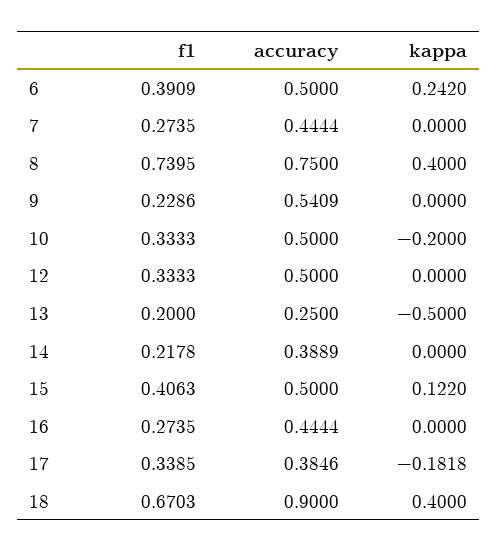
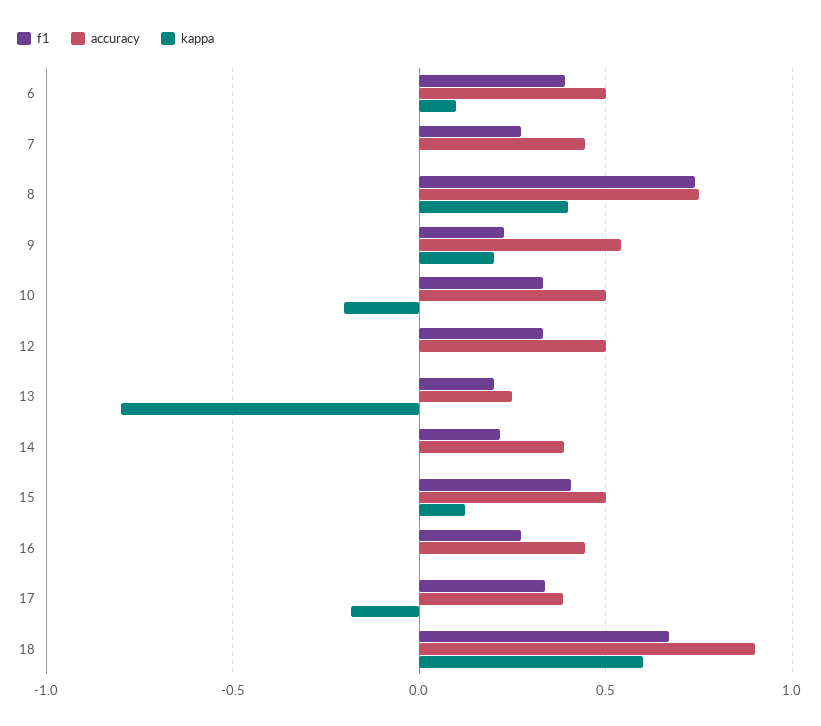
kappa, 6: 0.242 -> 0.1
kappa, 9: 0 -> 0.2
kappa, 13: -0.5 -> -0.8
kappa, 18: 0.4 -> 0.6

